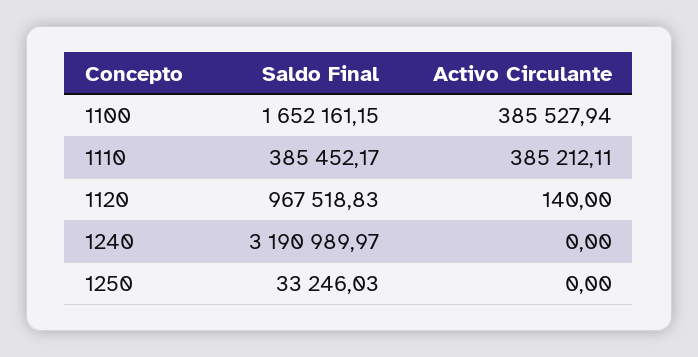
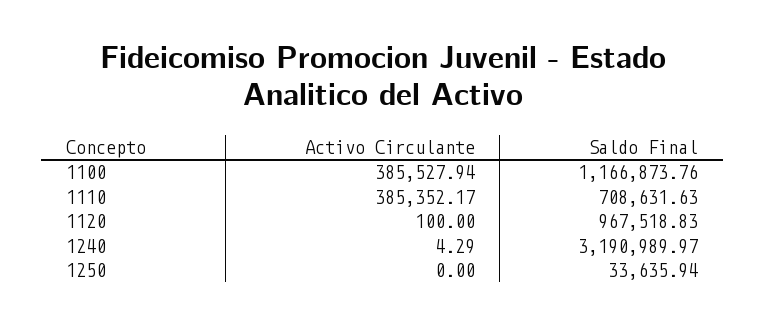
Saldo Final, 1100: 1652161.15 -> 1166873.76
Saldo Final, 1110: 385452.17 -> 708631.63
Activo Circulante, 1110: 385212.11 -> 385352.17
Activo Circulante, 1120: 140 -> 100
Activo Circulante, 1240: 0 -> 4.29
Saldo Final, 1250: 33246.03 -> 33635.94

